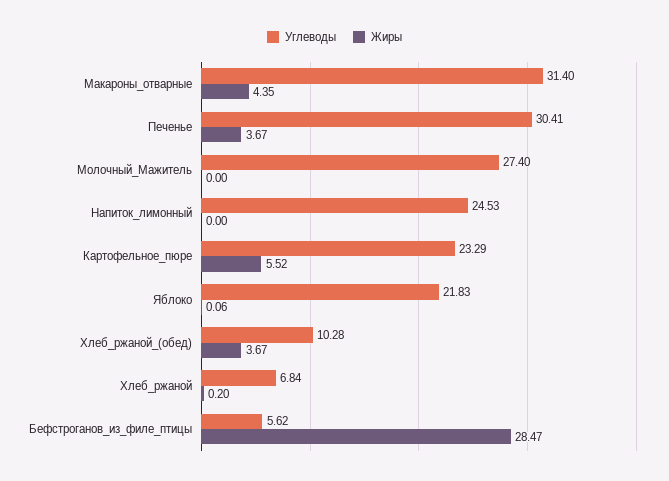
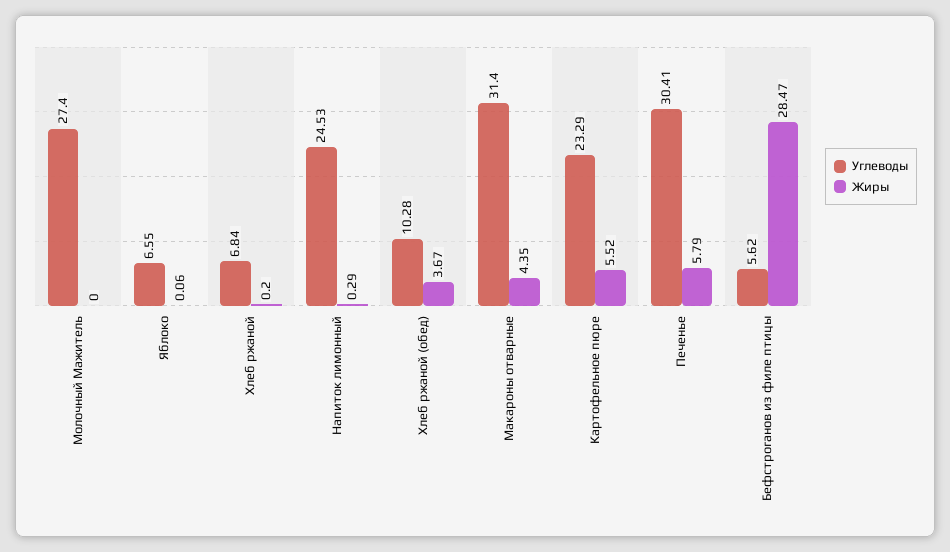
Жиры, Печенье: 3.67 -> 5.79
Жиры, Напиток_лимонный: 0 -> 0.29
Углеводы, Яблоко: 21.83 -> 6.55

